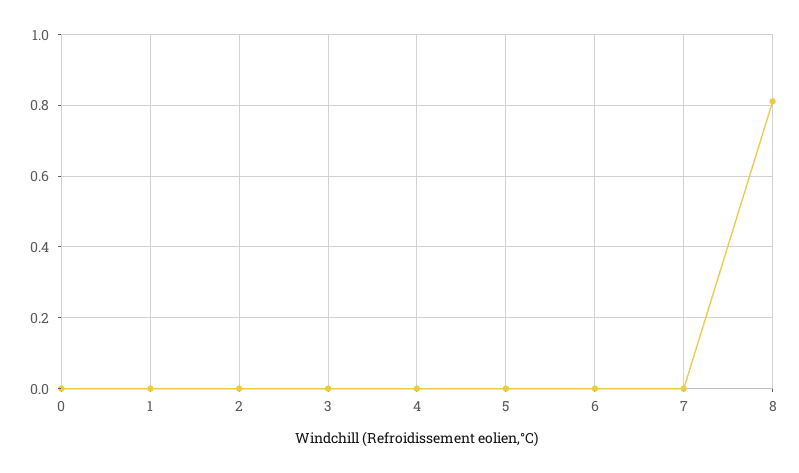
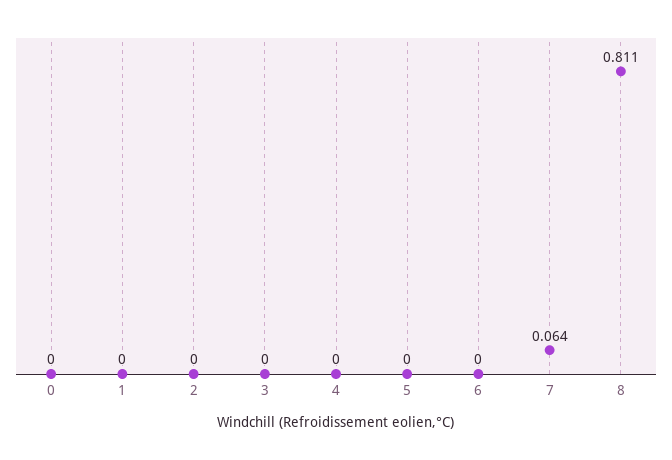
7: 0 -> 0.064

